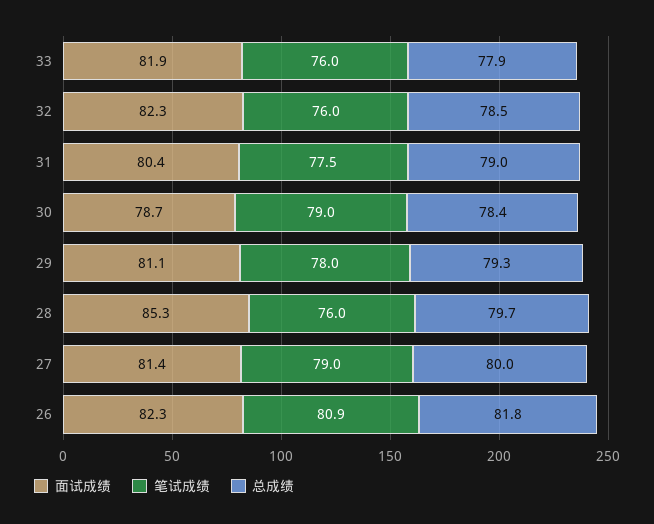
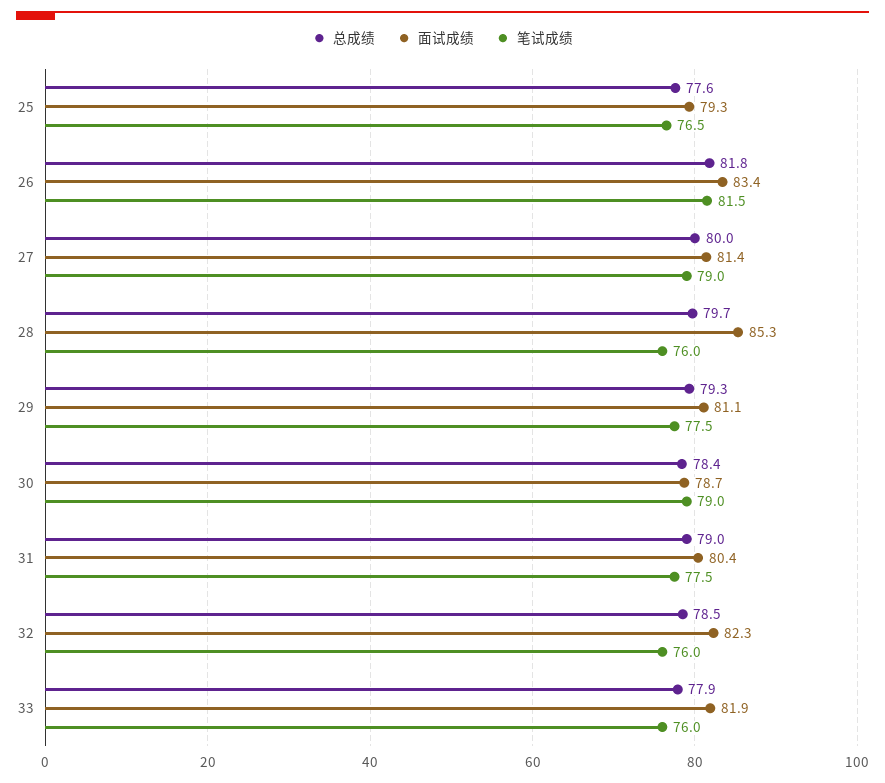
笔试成绩, 29: 78 -> 77.5
面试成绩, 26: 82.3 -> 83.4
笔试成绩, 26: 80.9 -> 81.5
总成绩, 25: none -> 77.6
面试成绩, 25: none -> 79.3
笔试成绩, 25: none -> 76.5

